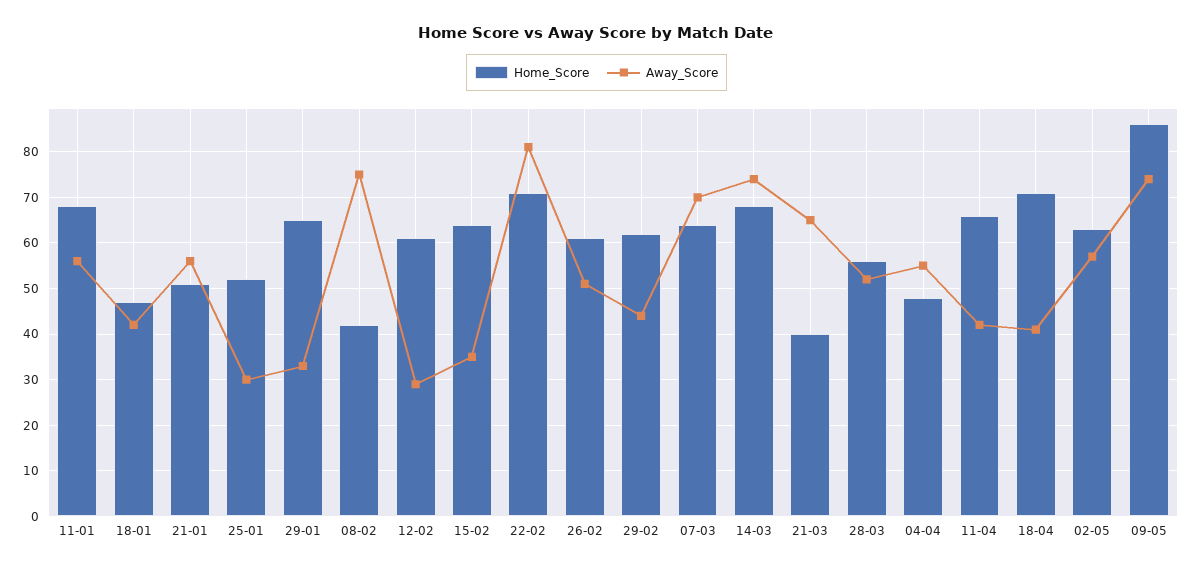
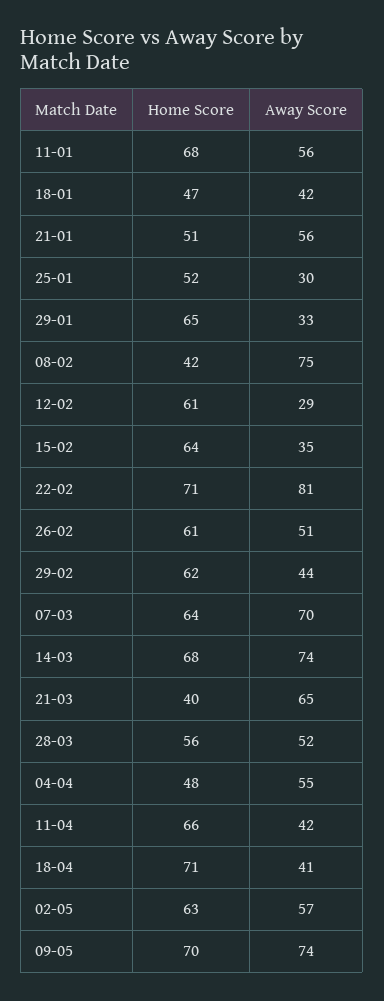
Home_Score, 09-05: 85 -> 70

